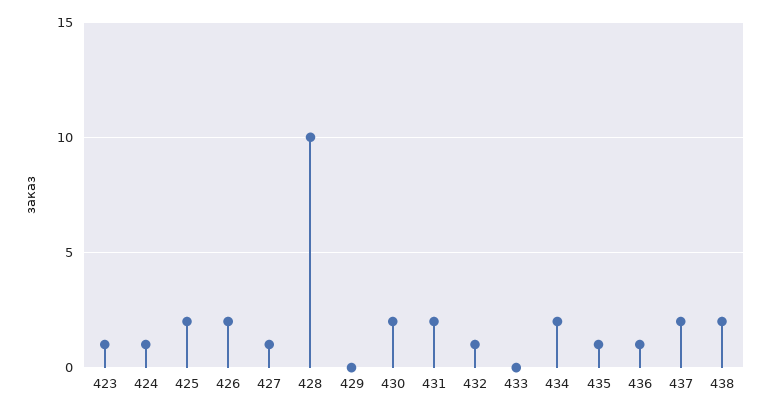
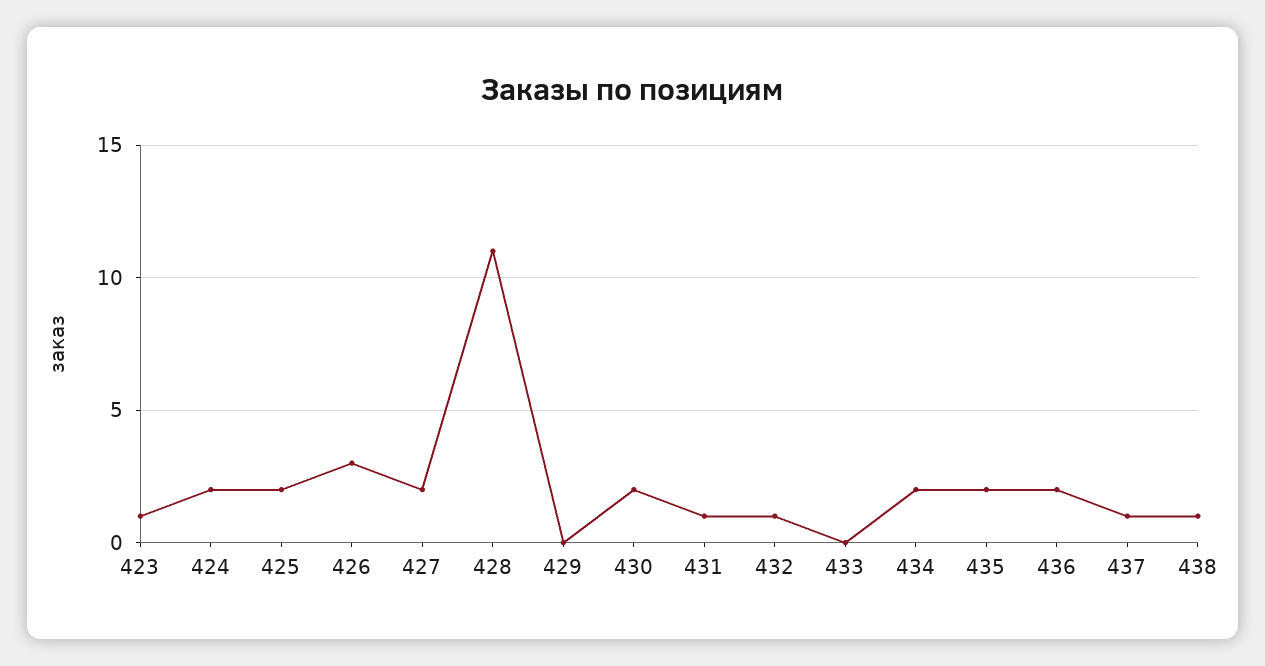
424: 1 -> 2
426: 2 -> 3
427: 1 -> 2
428: 10 -> 11
431: 2 -> 1
435: 1 -> 2
436: 1 -> 2
437: 2 -> 1
438: 2 -> 1

